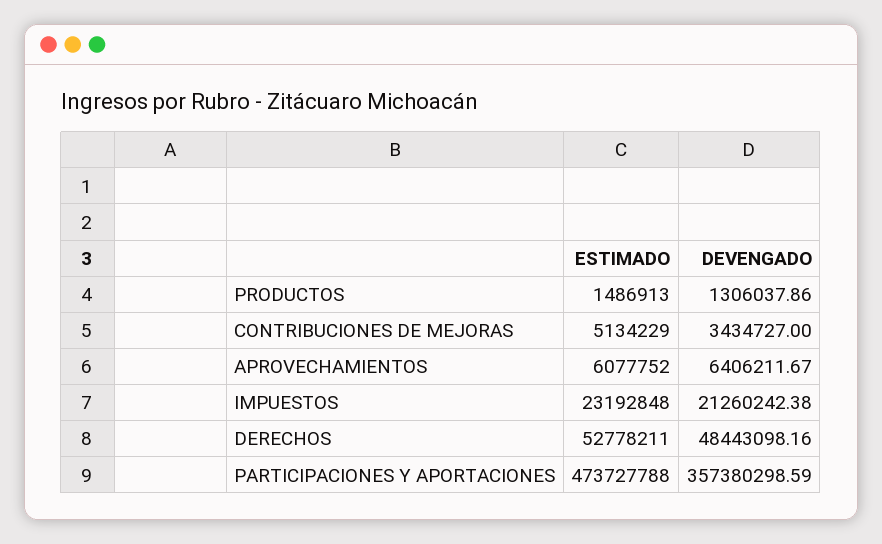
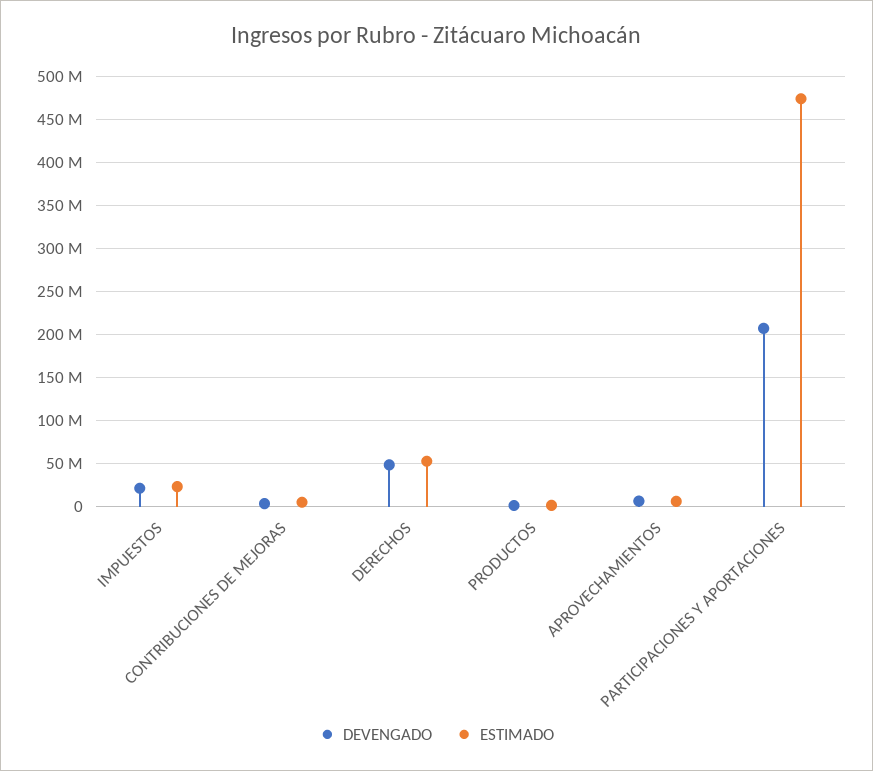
DEVENGADO, PARTICIPACIONES Y APORTACIONES: 357380298.59 -> 210000000

